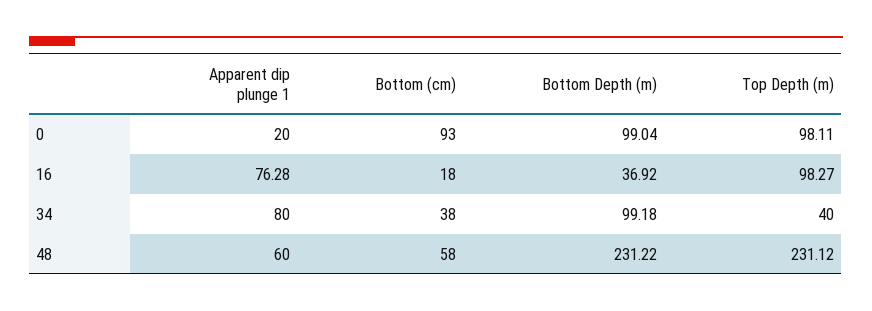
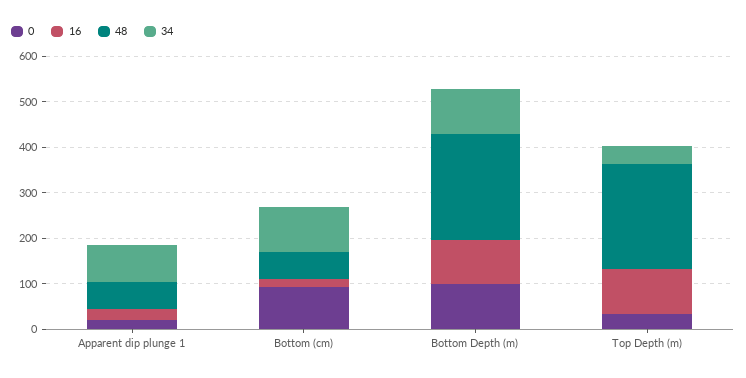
0, Top Depth (m): 98.11 -> 40
16, Apparent dip plunge 1: 76.28 -> 20
16, Bottom Depth (m): 36.92 -> 100
34, Bottom (cm): 38 -> 100

